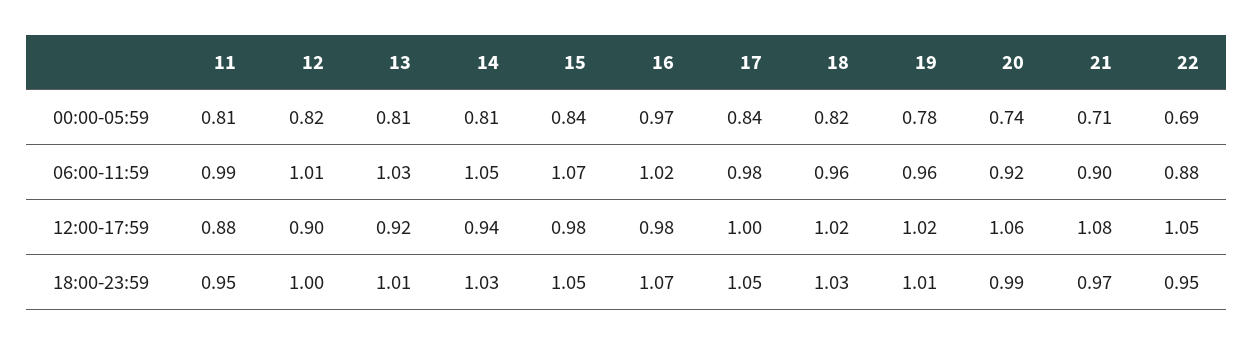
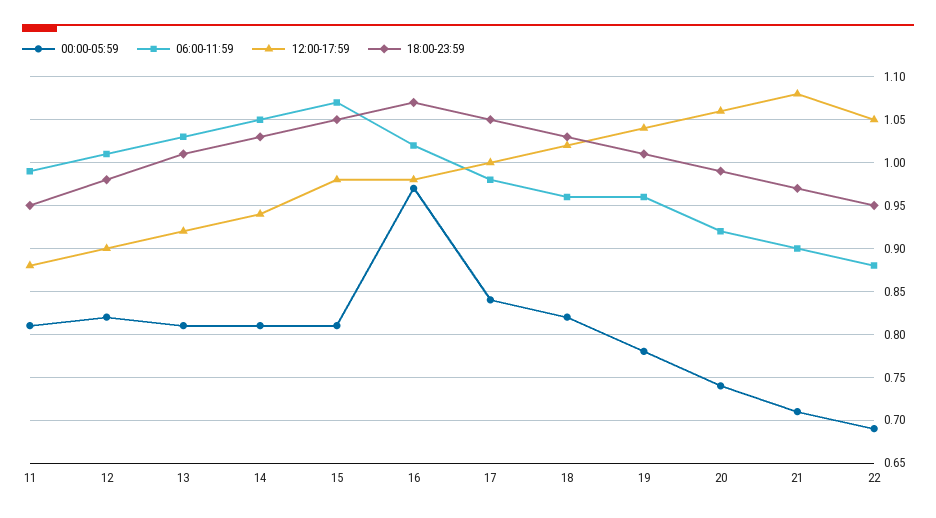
00:00-05:59, 15: 0.84 -> 0.81
12:00-17:59, 19: 1.02 -> 1.04
18:00-23:59, 12: 1 -> 0.98

